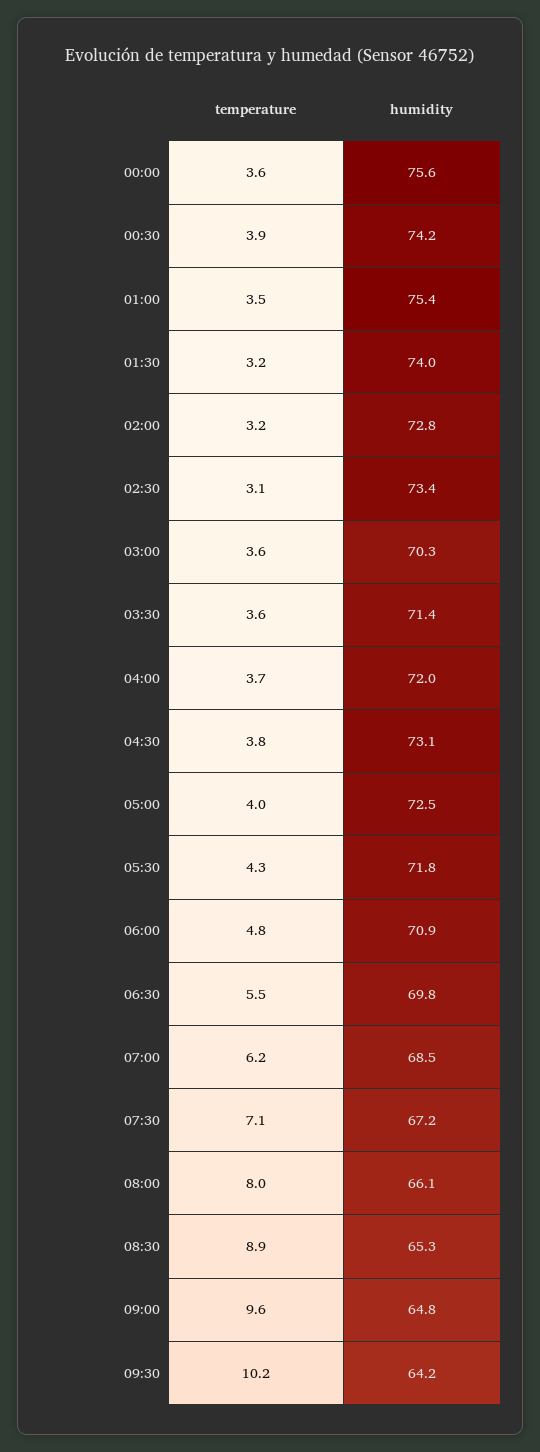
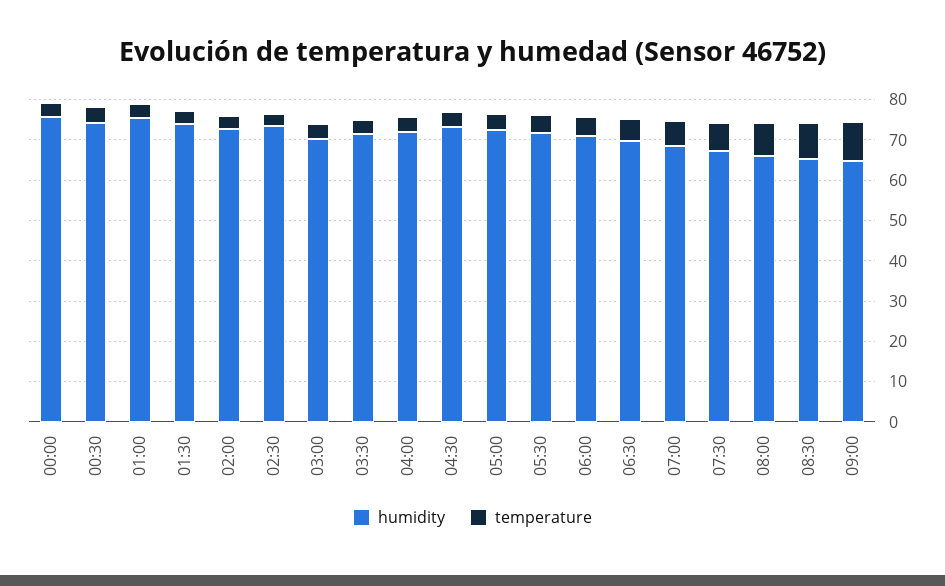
temperature, 09:30: 10.2 -> none
humidity, 09:30: 64.2 -> none

